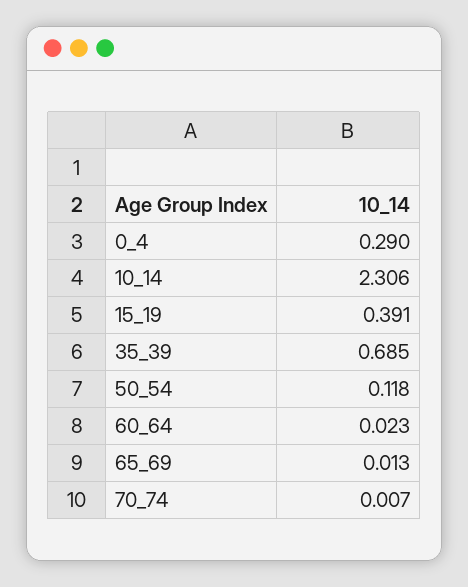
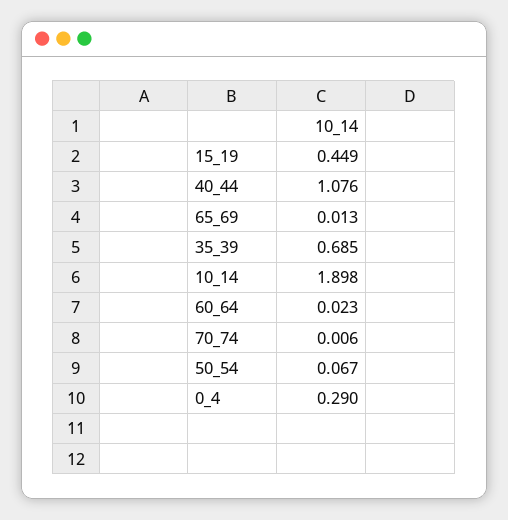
10_14: 2.306 -> 1.898
15_19: 0.391 -> 0.449
50_54: 0.118 -> 0.067
70_74: 0.007 -> 0.006
40_44: none -> 1.076

